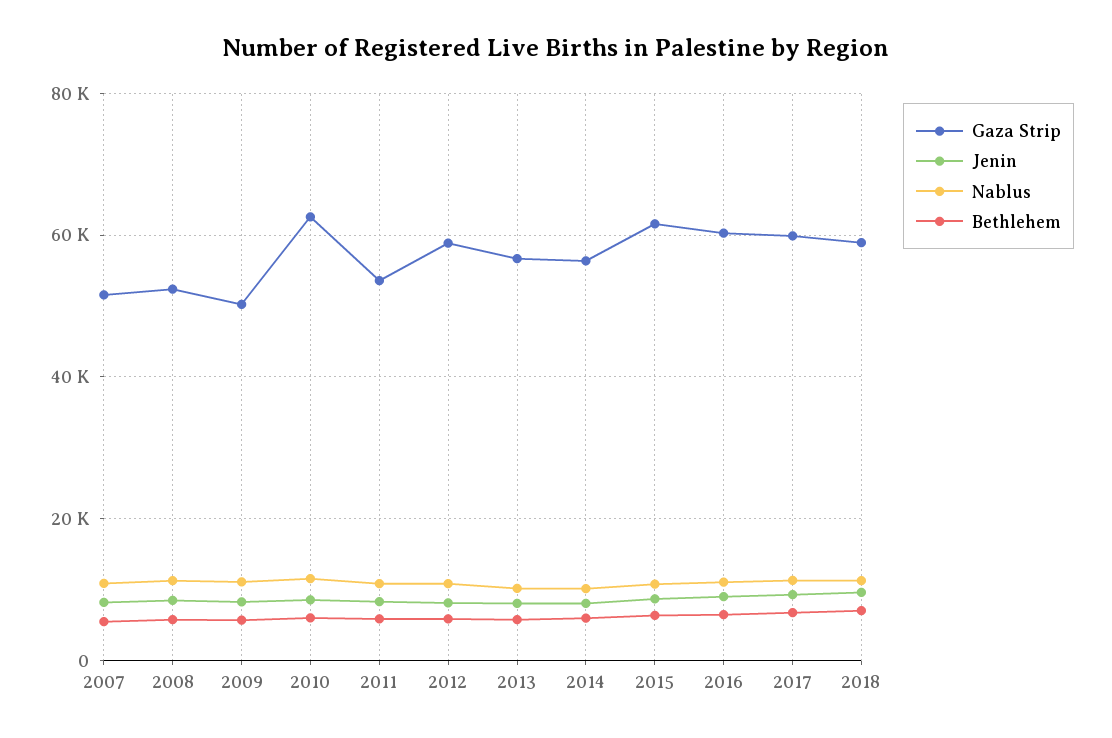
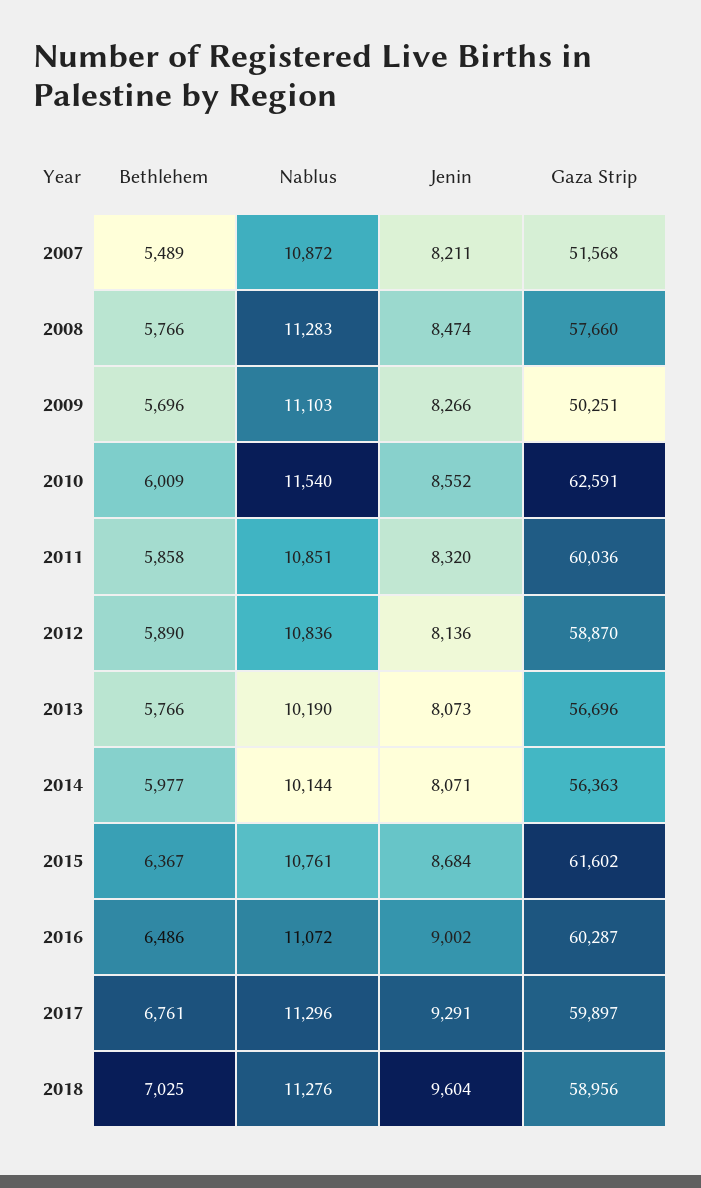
Gaza Strip, 2008: 52000 -> 57660
Gaza Strip, 2011: 54000 -> 60036

